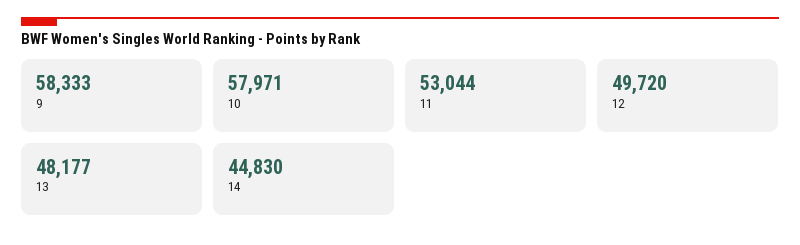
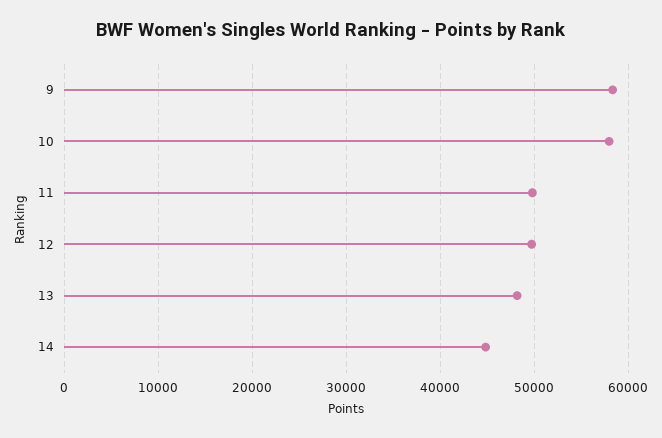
11: 53044 -> 50000

